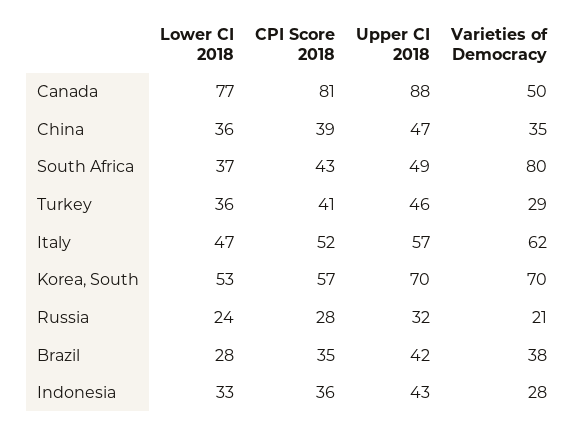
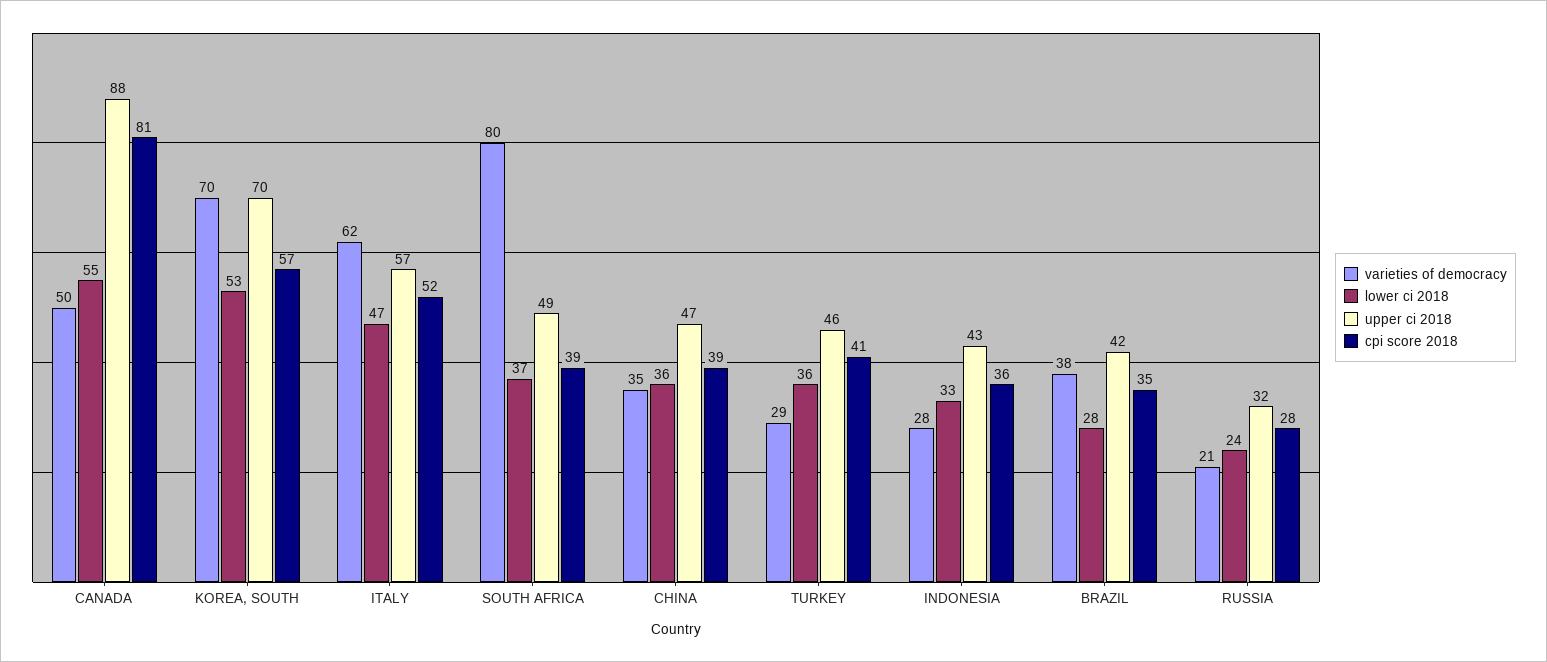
Lower CI 2018, Canada: 77 -> 55
CPI Score 2018, South Africa: 43 -> 39

